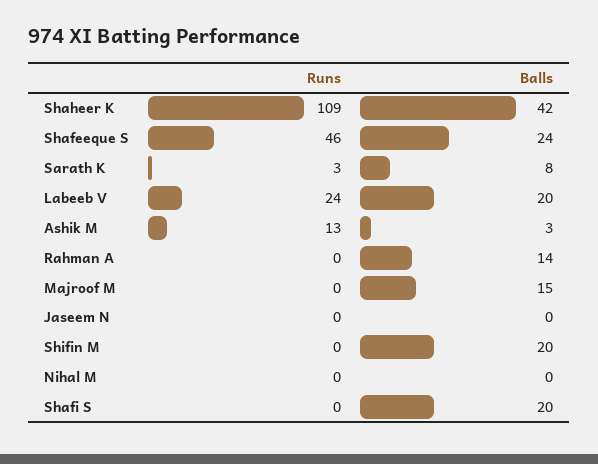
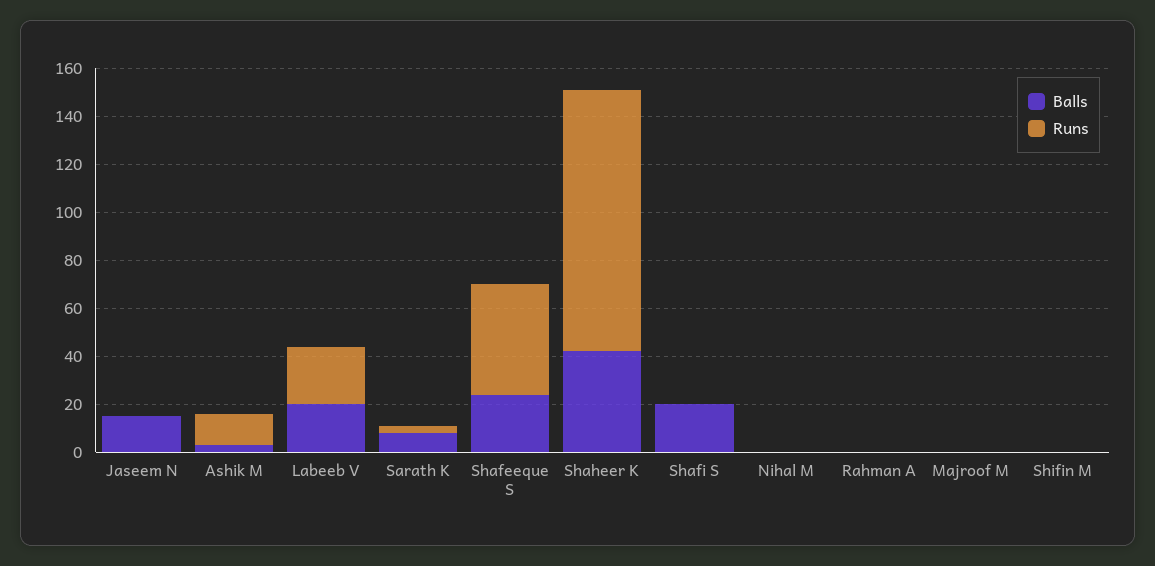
Balls, Rahman A: 14 -> 0
Balls, Majroof M: 15 -> 0
Balls, Jaseem N: 0 -> 15
Balls, Shifin M: 20 -> 0

